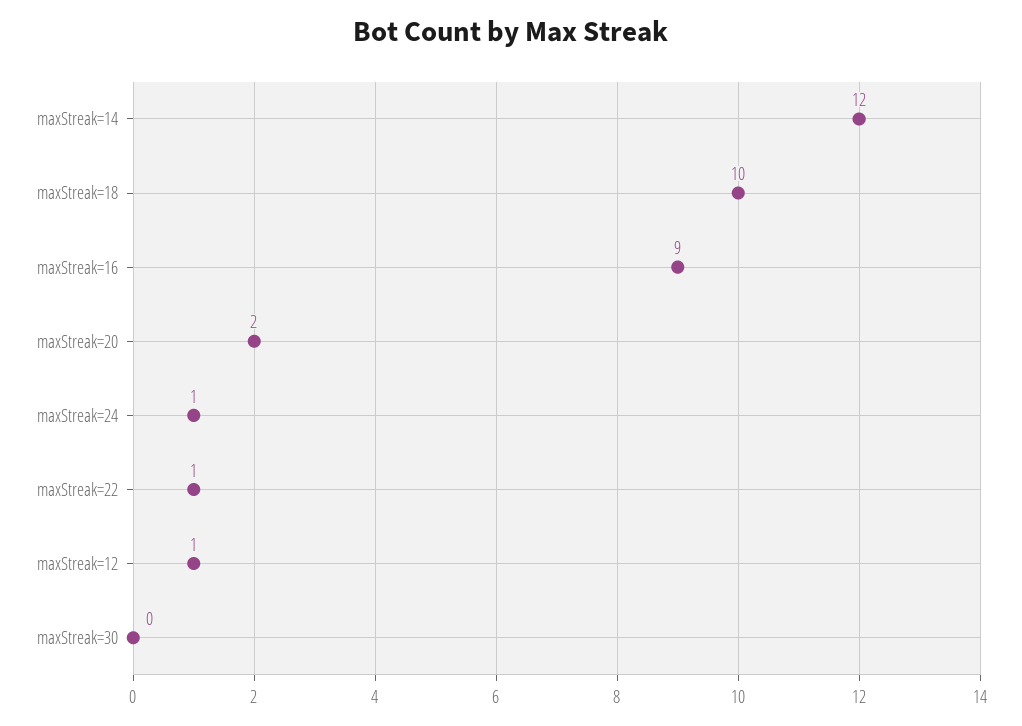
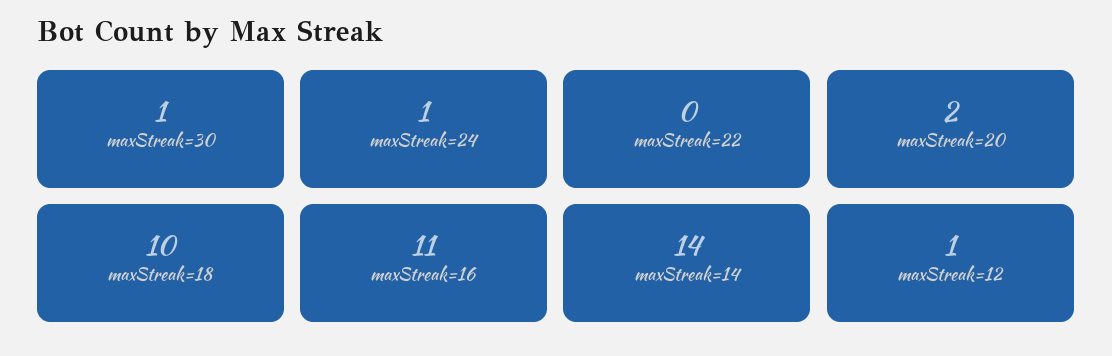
maxStreak=14: 12 -> 14
maxStreak=16: 9 -> 11
maxStreak=22: 1 -> 0
maxStreak=30: 0 -> 1

